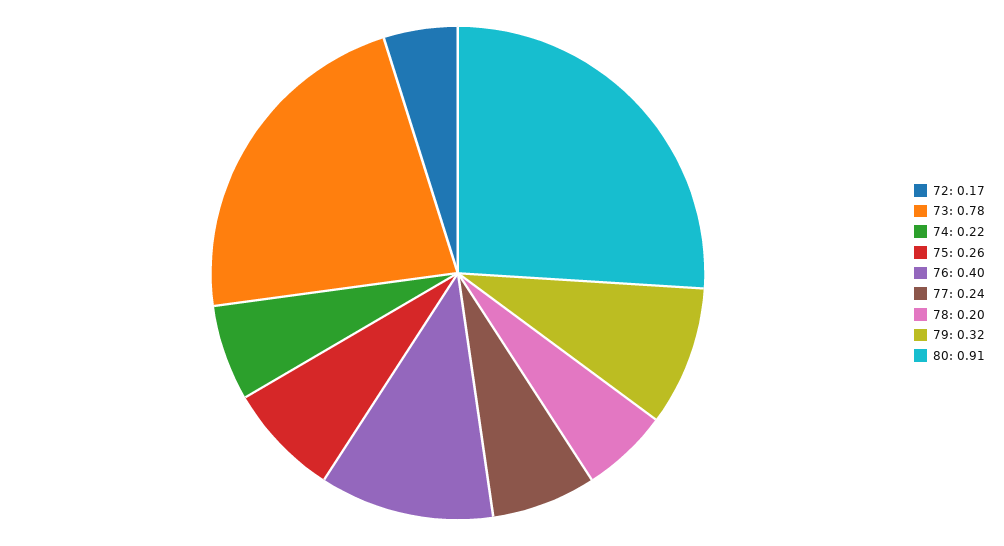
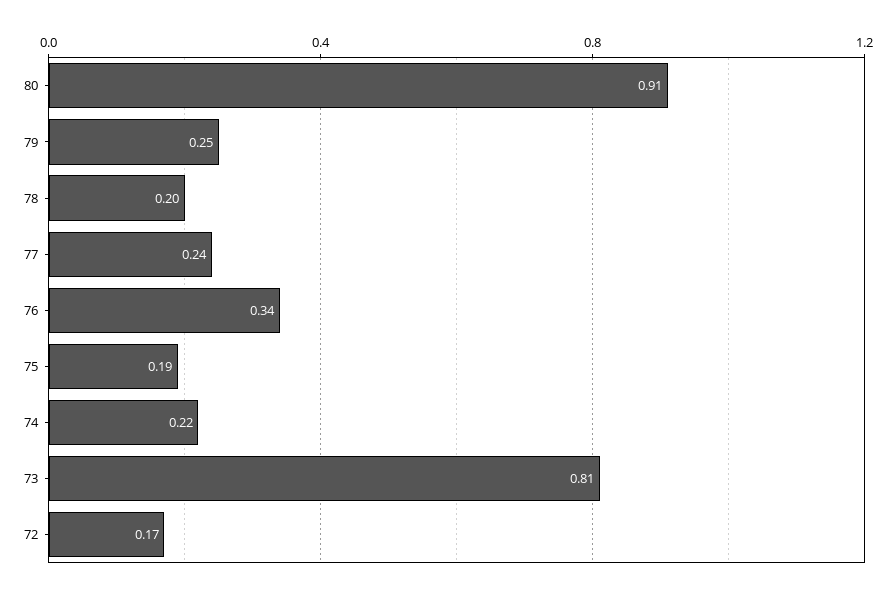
73: 0.78 -> 0.81
75: 0.26 -> 0.19
76: 0.4 -> 0.34
79: 0.32 -> 0.25

